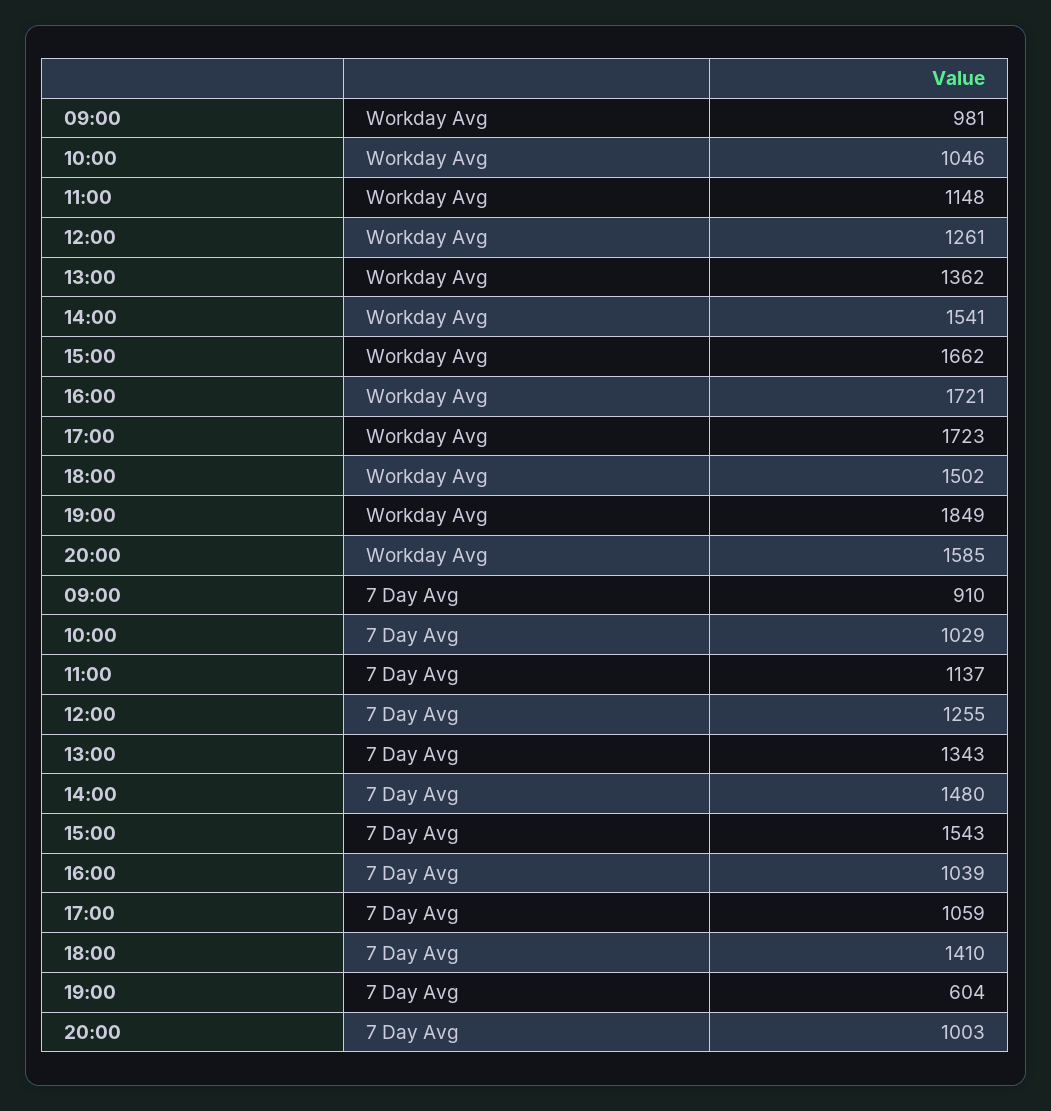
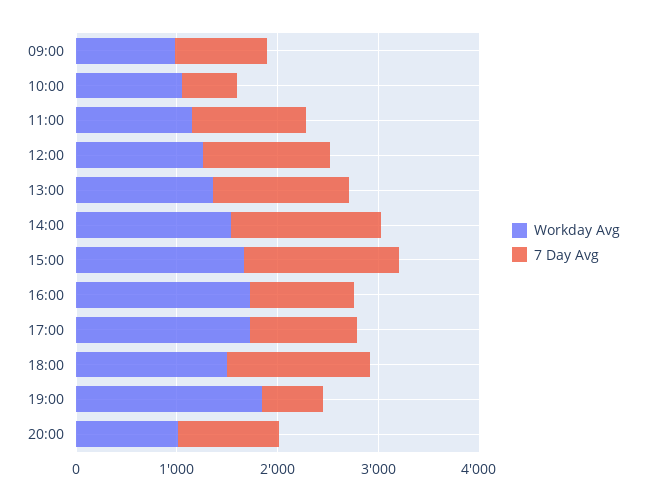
Workday Avg, 20:00: 1585 -> 1000
7 Day Avg, 10:00: 1029 -> 600

